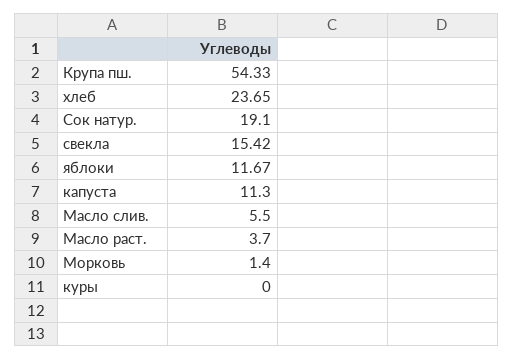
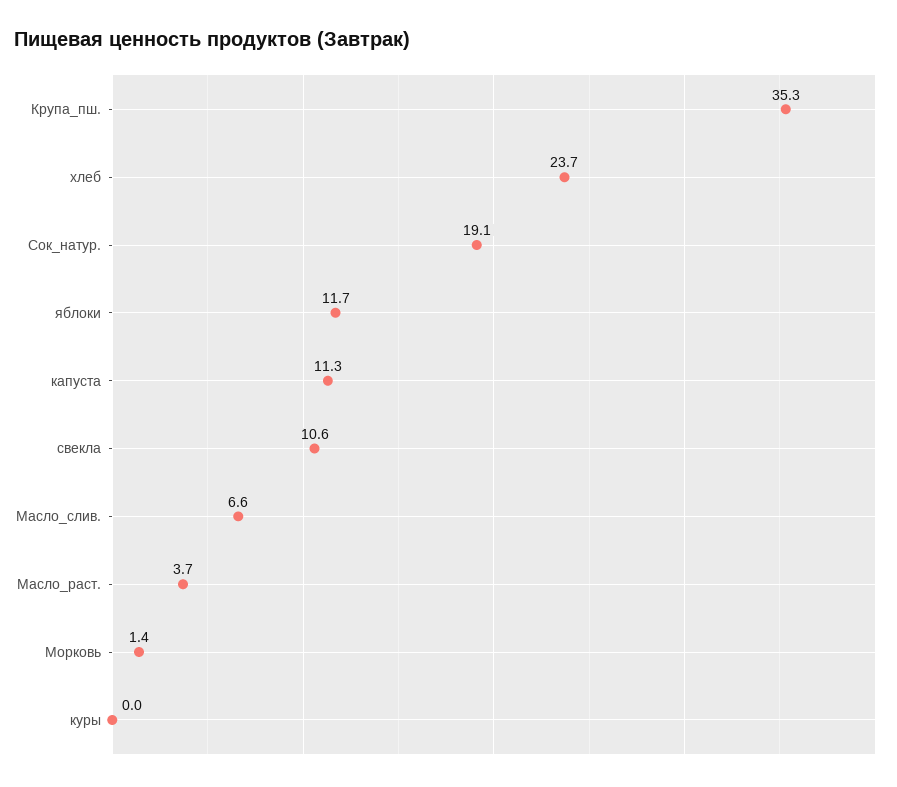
Крупа пш.: 54.33 -> 35.3
свекла: 15.42 -> 10.6
Масло слив.: 5.5 -> 6.6

